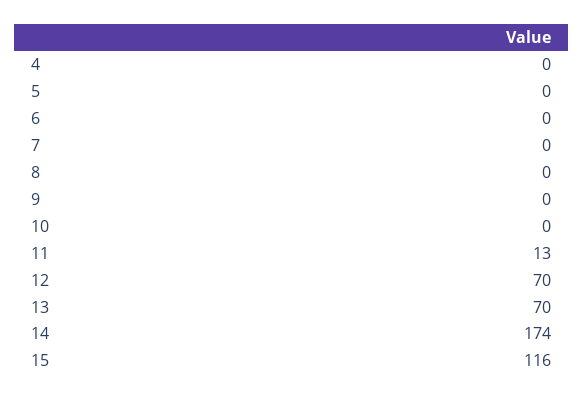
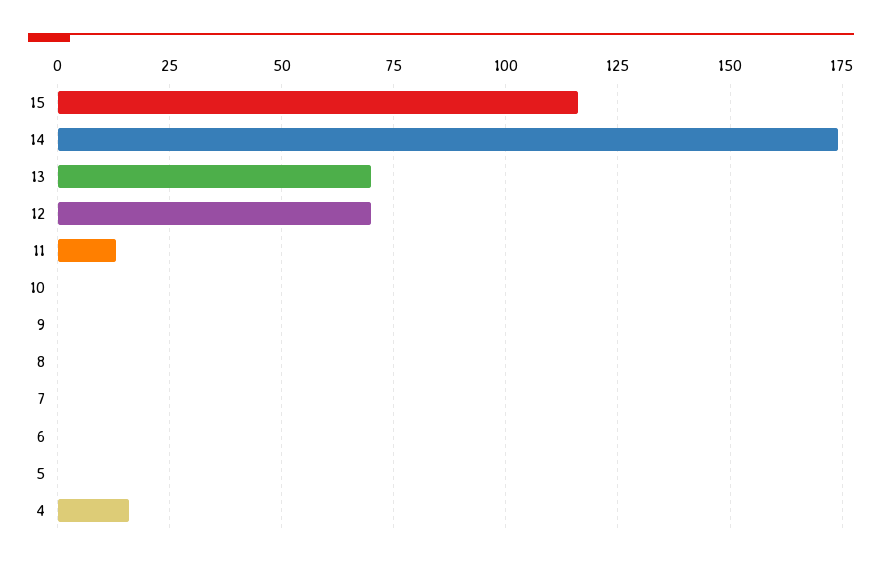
4: 0 -> 15

